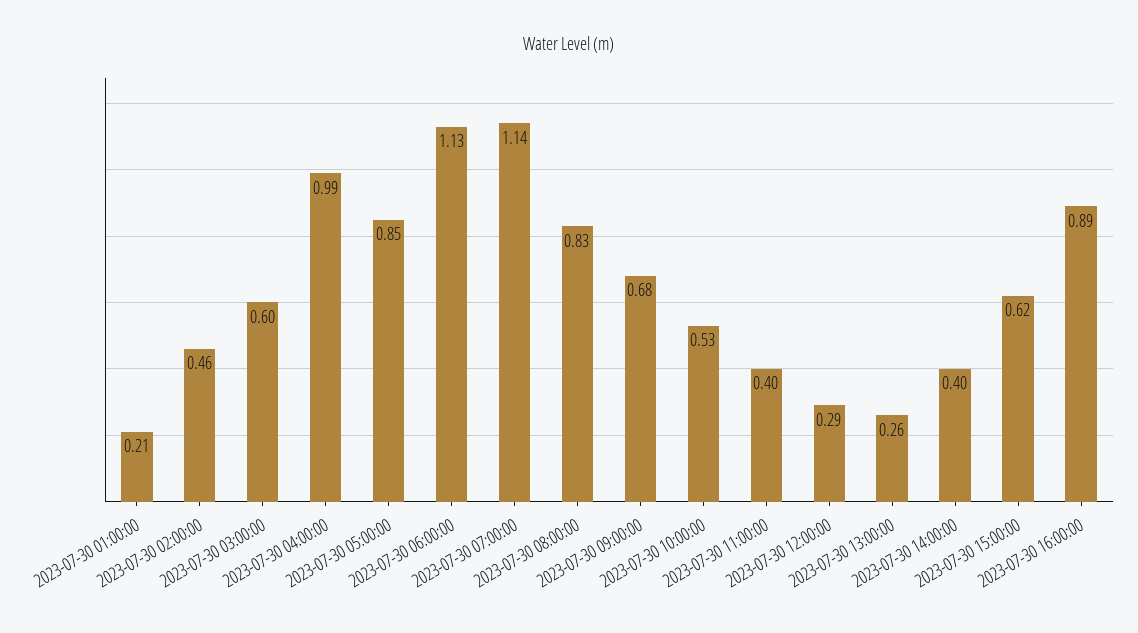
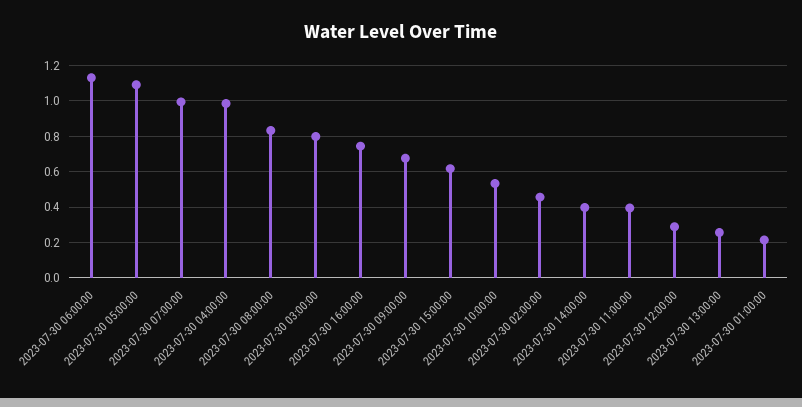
2023-07-30 03:00:00: 0.6 -> 0.8
2023-07-30 05:00:00: 0.85 -> 1.1
2023-07-30 07:00:00: 1.14 -> 1
2023-07-30 16:00:00: 0.89 -> 0.75

